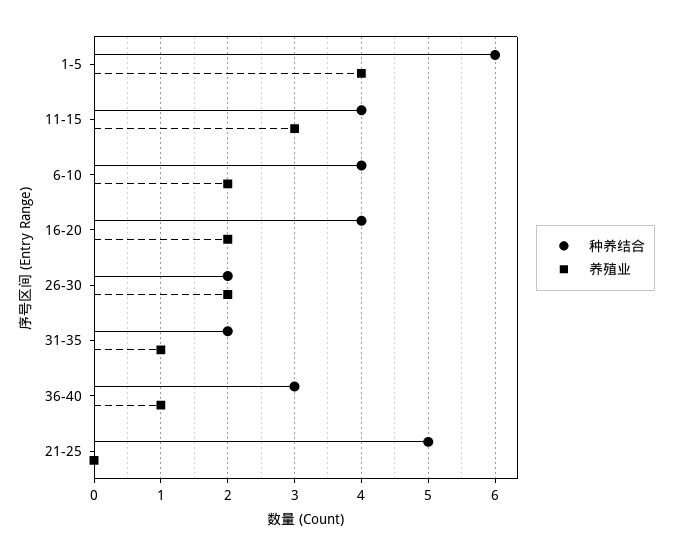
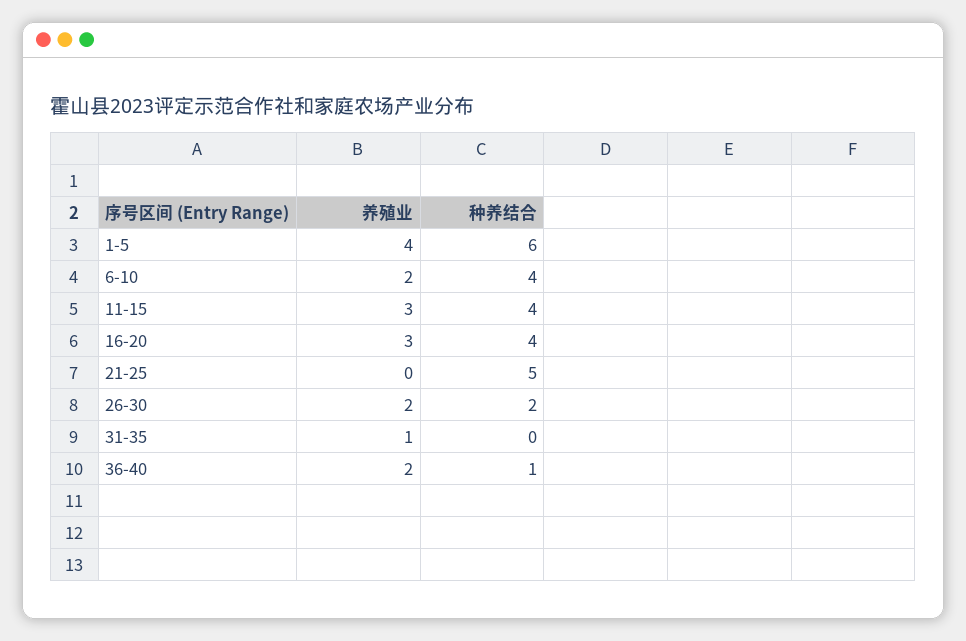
养殖业, 16-20: 2 -> 3
种养结合, 31-35: 2 -> 0
种养结合, 36-40: 3 -> 1
养殖业, 36-40: 1 -> 2

